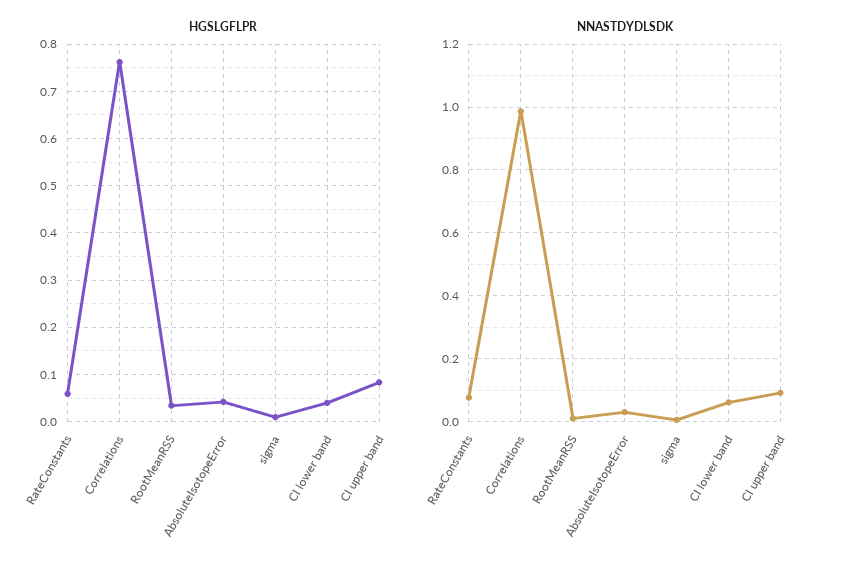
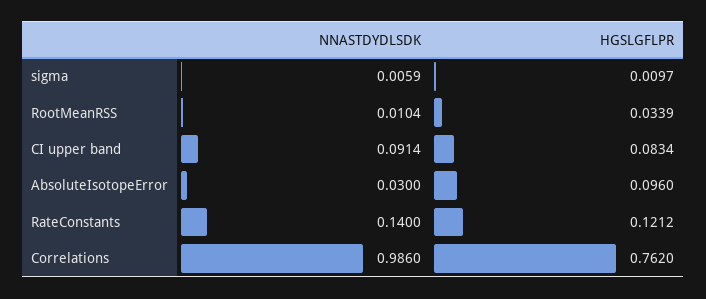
HGSLGFLPR, RateConstants: 0.06 -> 0.1212
HGSLGFLPR, AbsoluteIsotopeError: 0.04 -> 0.096
HGSLGFLPR, CI lower band: 0.04 -> none
NNASTDYDLSDK, RateConstants: 0.08 -> 0.14
NNASTDYDLSDK, CI lower band: 0.06 -> none

